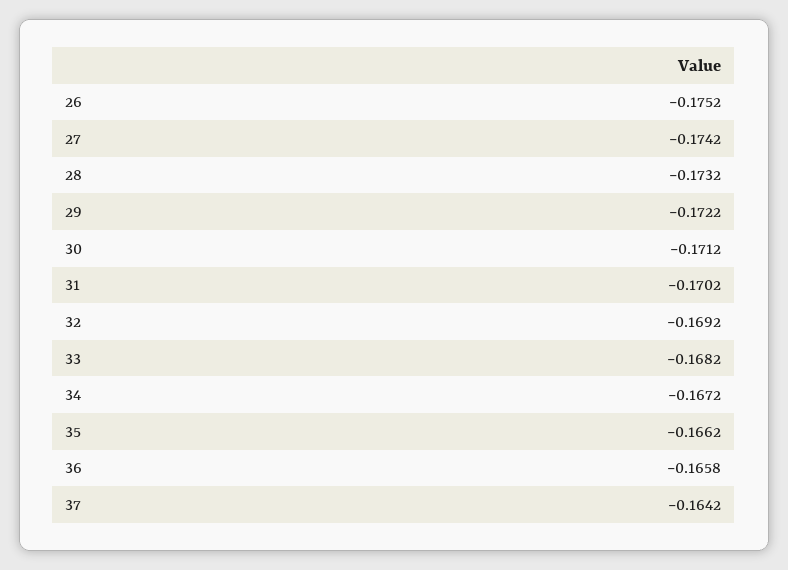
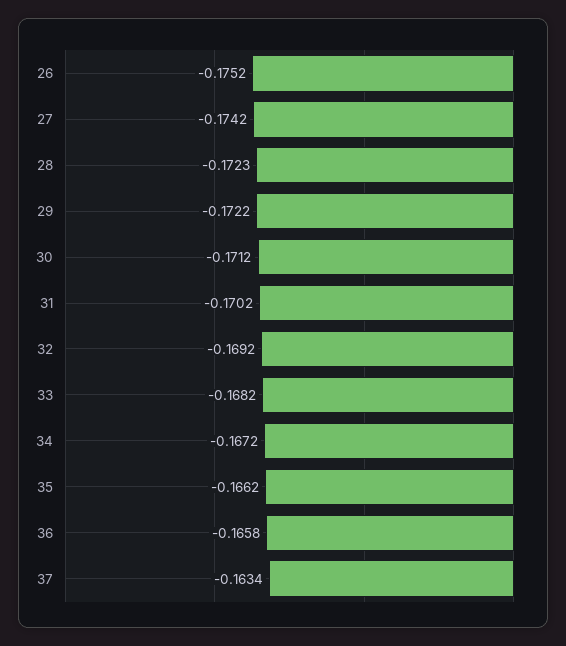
28: -0.1732 -> -0.1723
37: -0.1642 -> -0.1634

